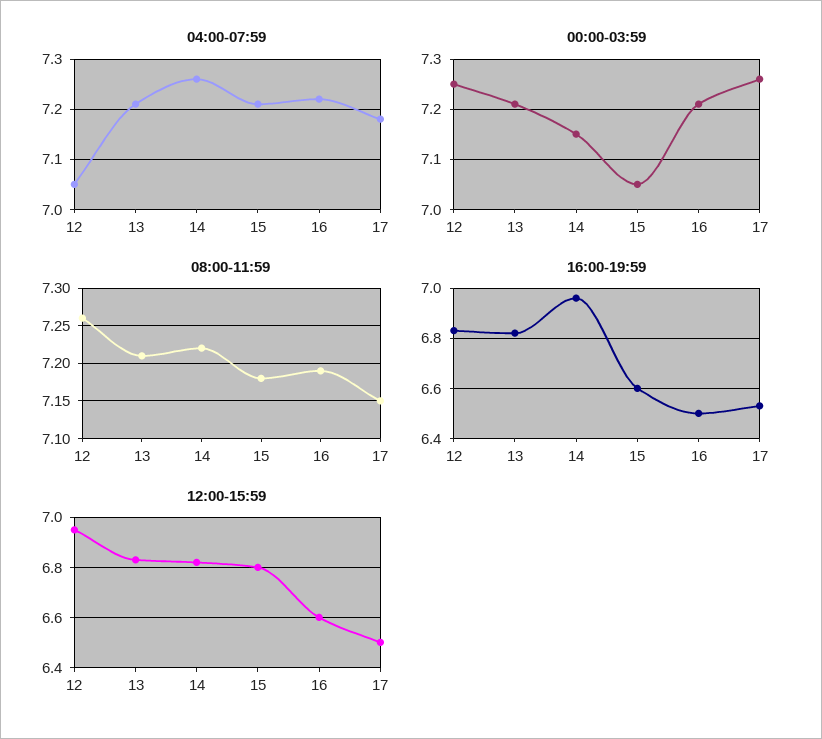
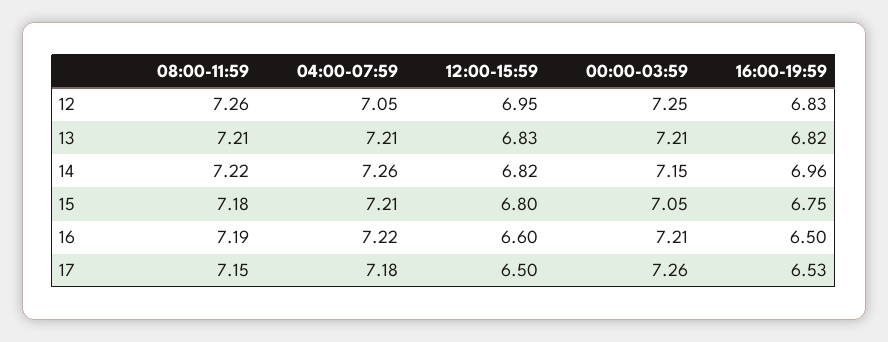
16:00-19:59, 15: 6.6 -> 6.75

